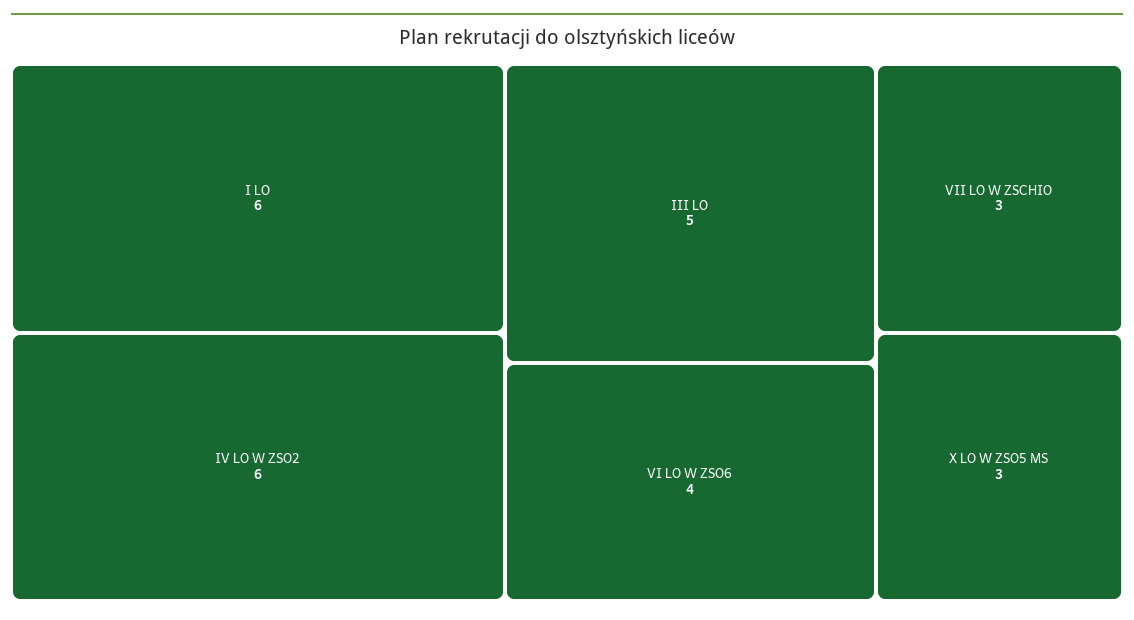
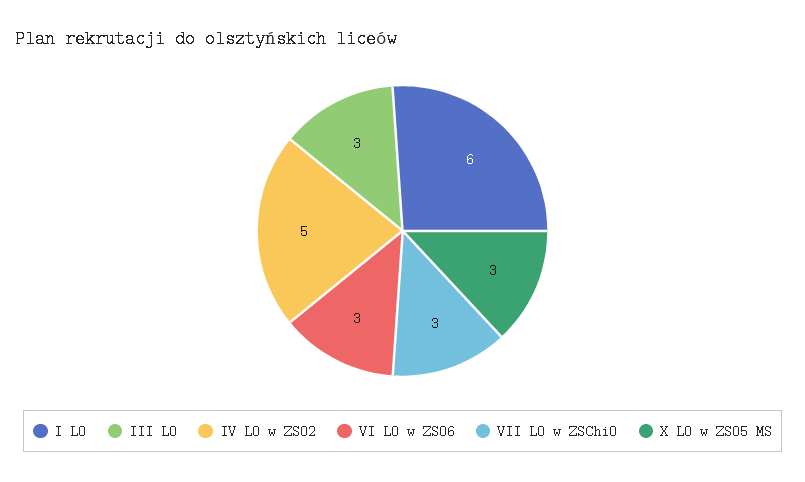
IV LO W ZSO2: 6 -> 5
III LO: 5 -> 3
VI LO W ZSO6: 4 -> 3

